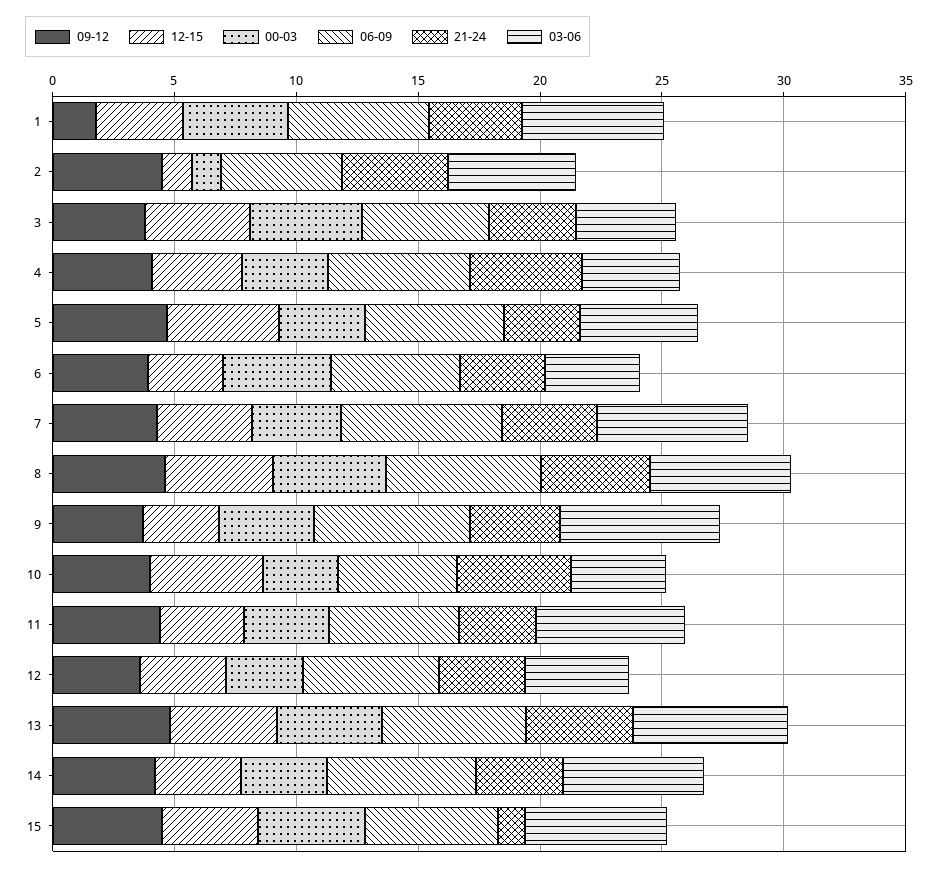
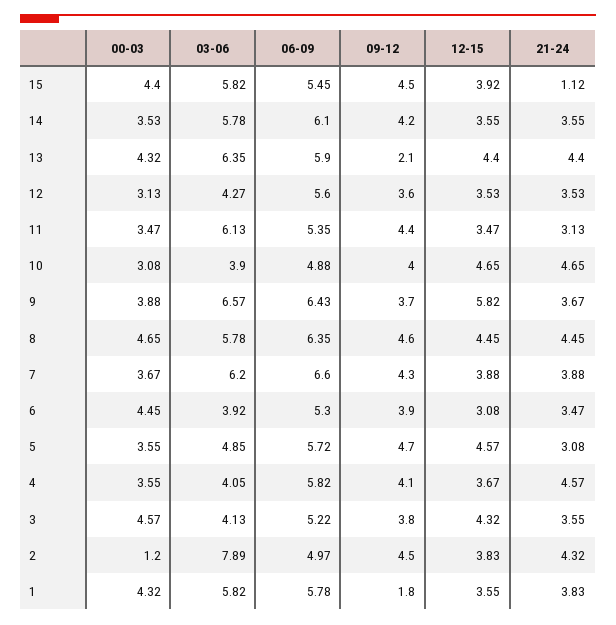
12-15, 2: 1 -> 3.83
03-06, 2: 5 -> 7.89
12-15, 9: 3 -> 5.82
09-12, 13: 5 -> 2.1

